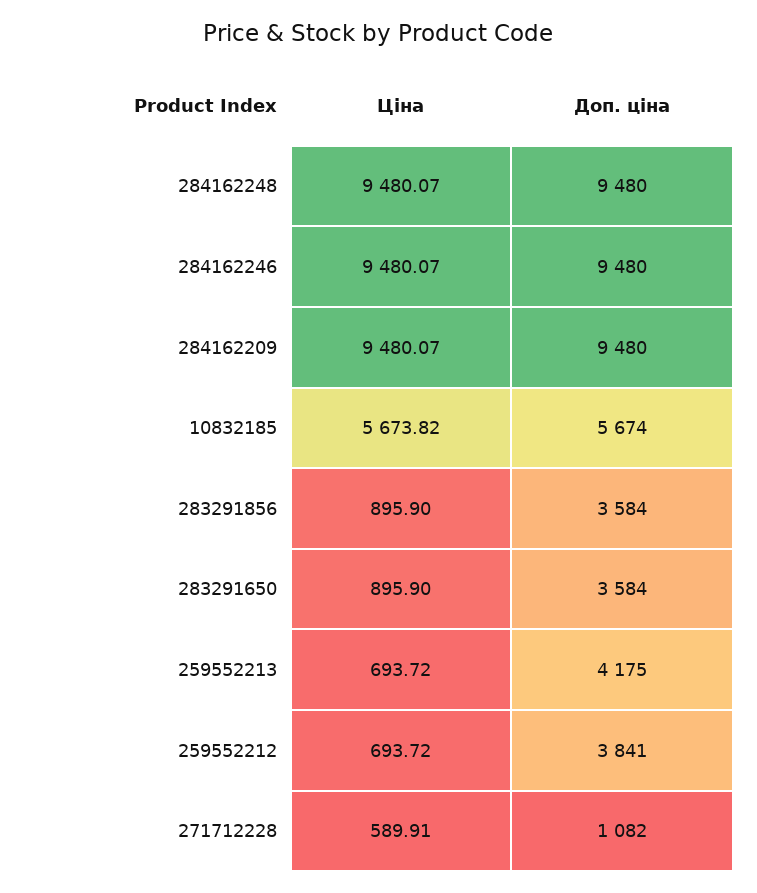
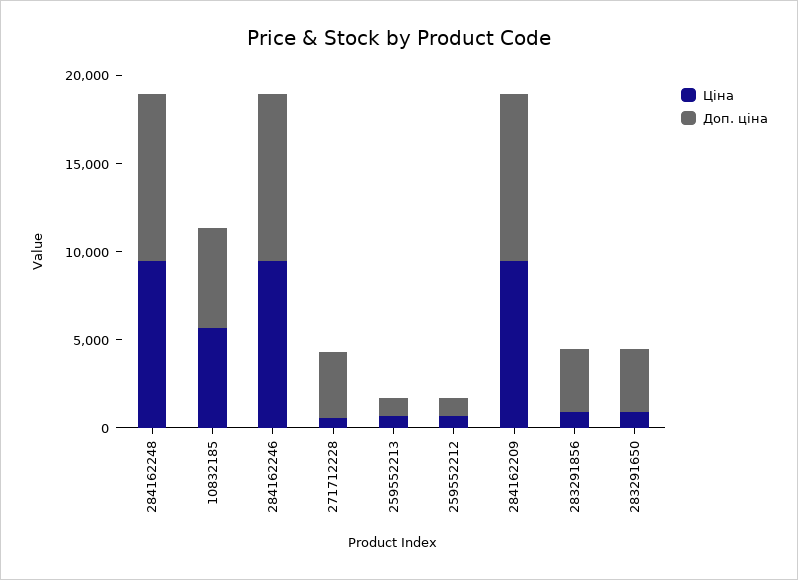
Доп. ціна, 259552213: 4175 -> 1000
Доп. ціна, 259552212: 3841 -> 1000
Доп. ціна, 271712228: 1082 -> 4000

